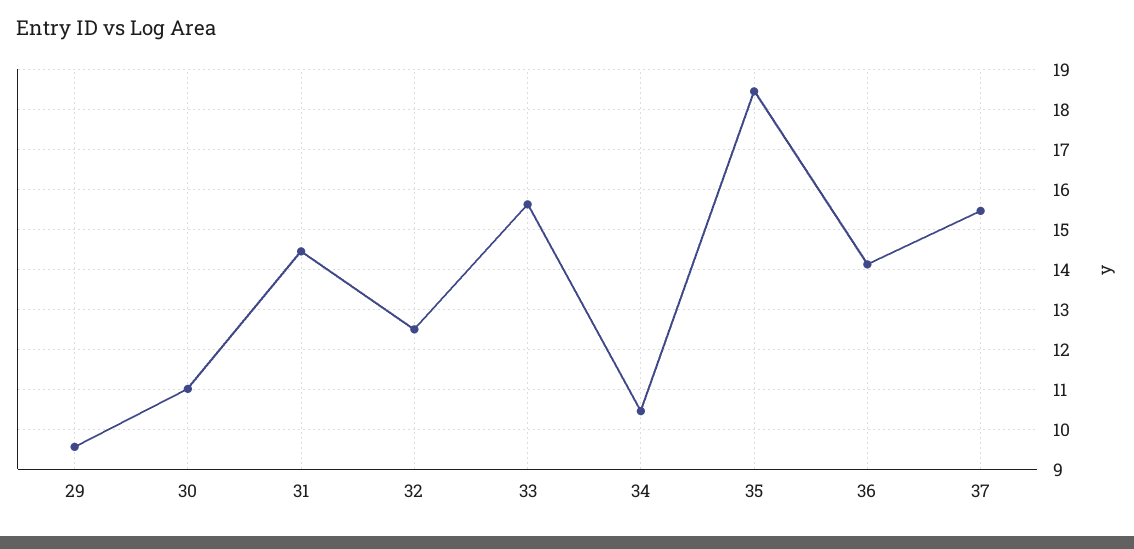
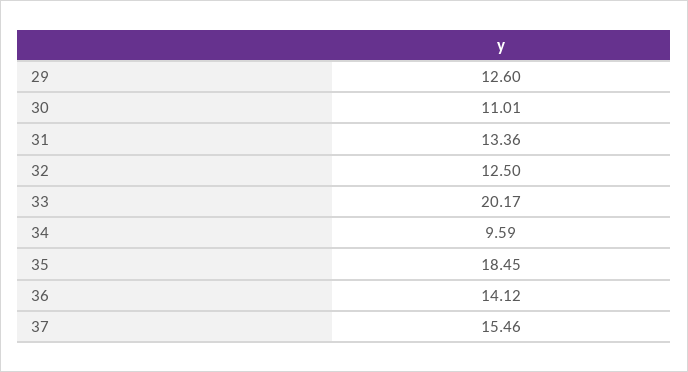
29: 9.6 -> 12.6
31: 14.4 -> 13.36
33: 15.6 -> 20.17
34: 10.4 -> 9.59

